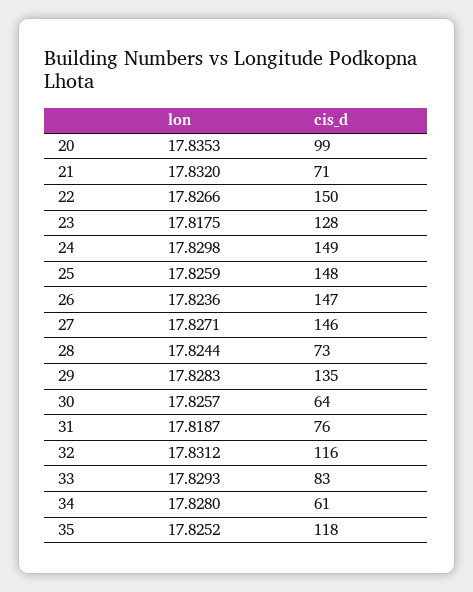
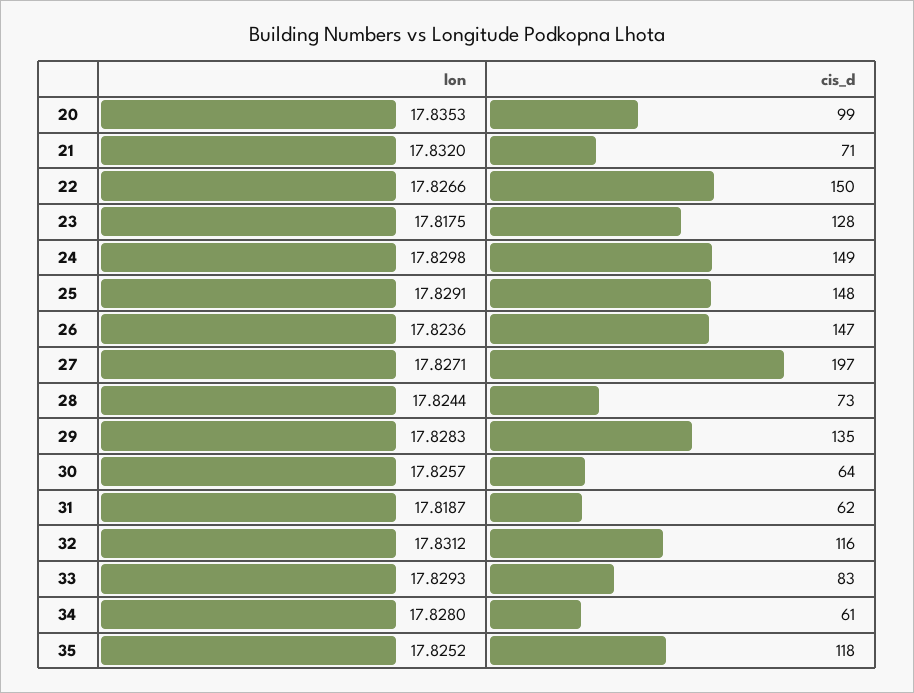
lon, 25: 17.8259 -> 17.8291
cis_d, 27: 146 -> 197
cis_d, 31: 76 -> 62

